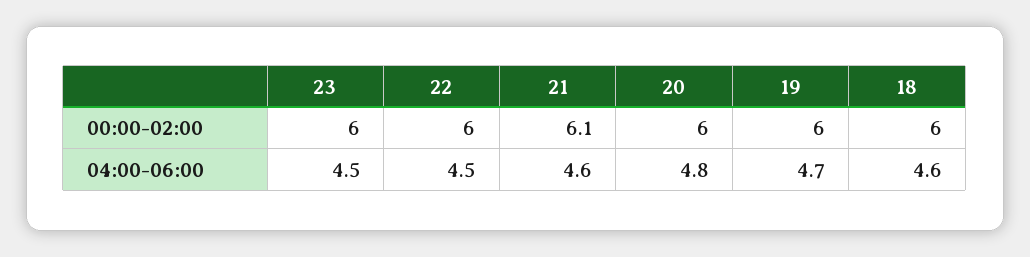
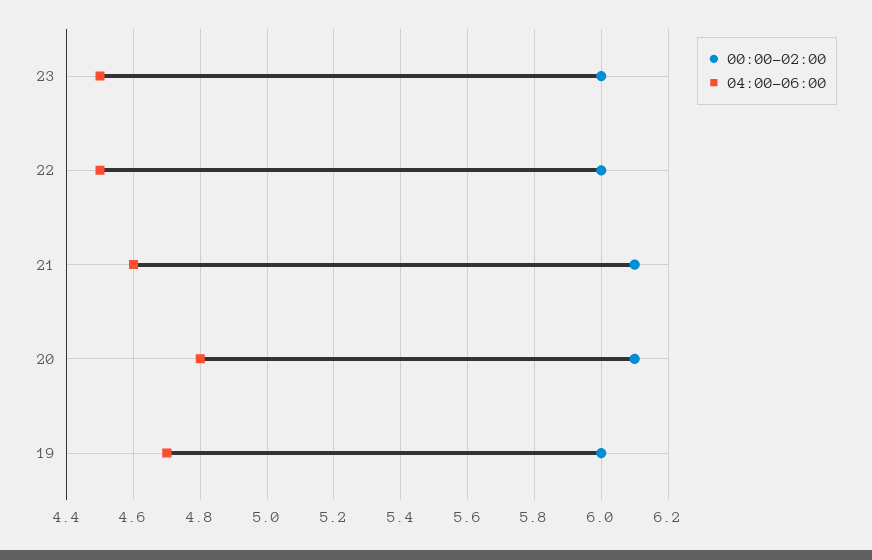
00:00-02:00, 20: 6 -> 6.1
00:00-02:00, 18: 6 -> none
04:00-06:00, 18: 4.6 -> none

